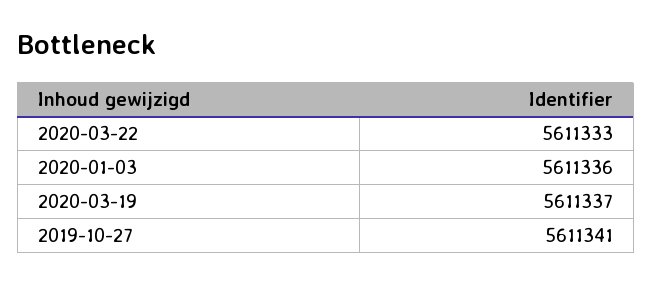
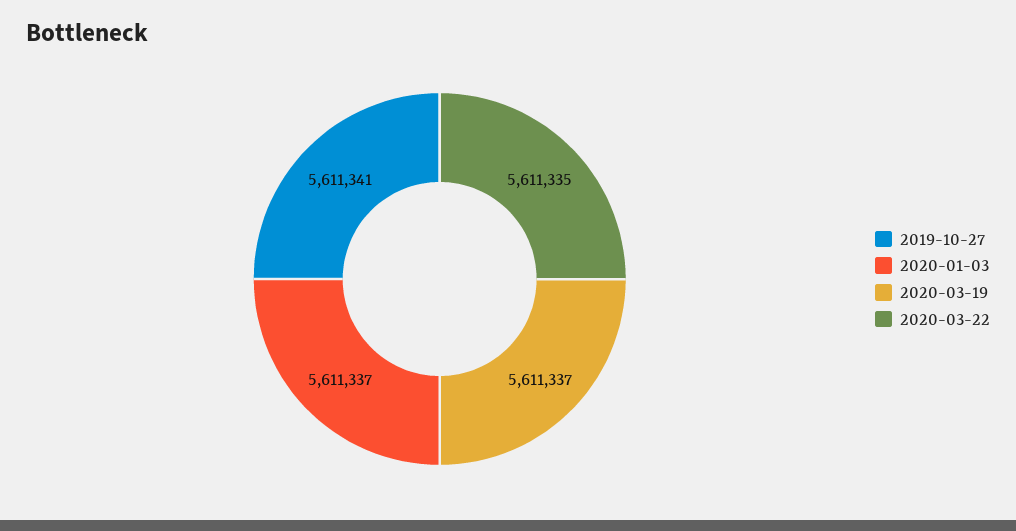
2020-03-22: 5611333 -> 5611335
2020-01-03: 5611336 -> 5611337

